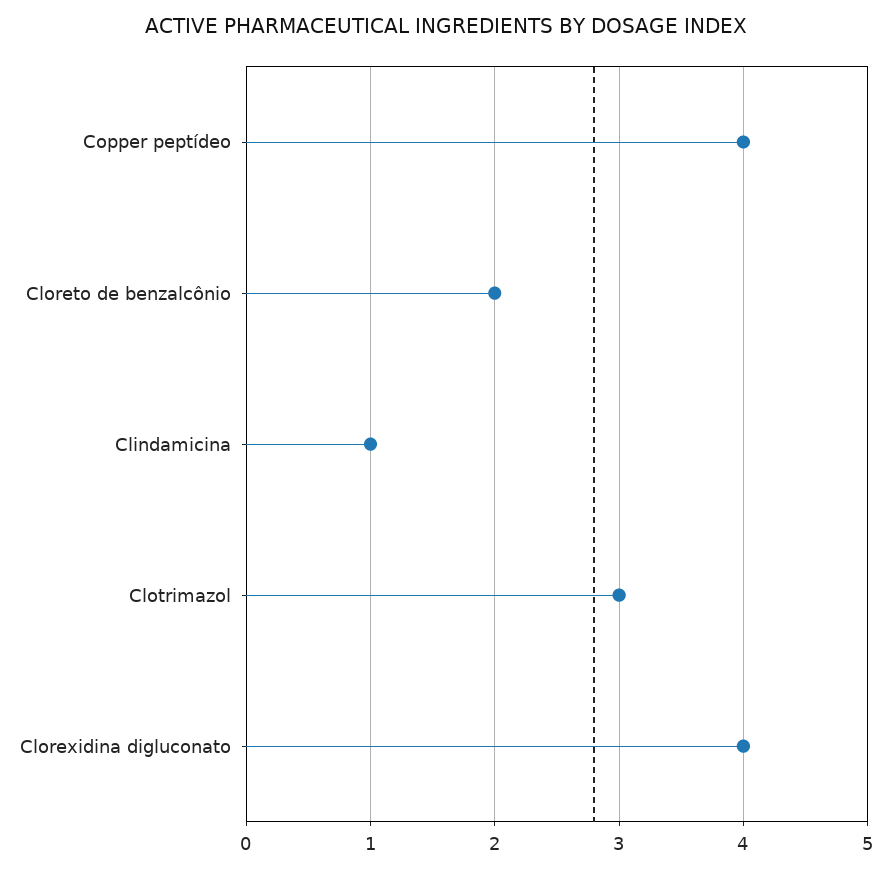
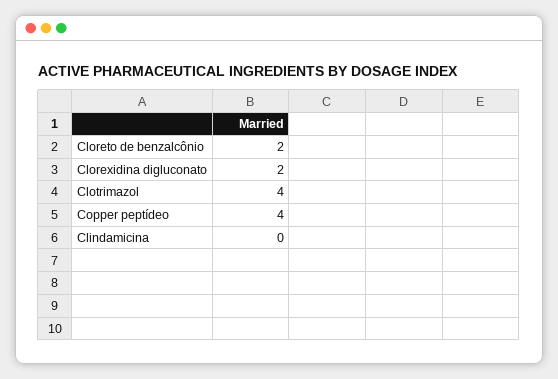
Clindamicina: 1 -> 0
Clotrimazol: 3 -> 4
Clorexidina digluconato: 4 -> 2

